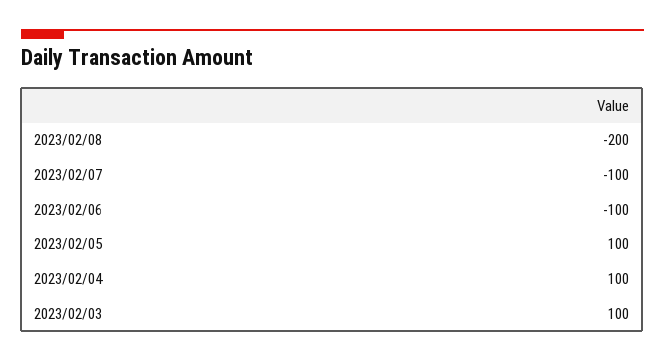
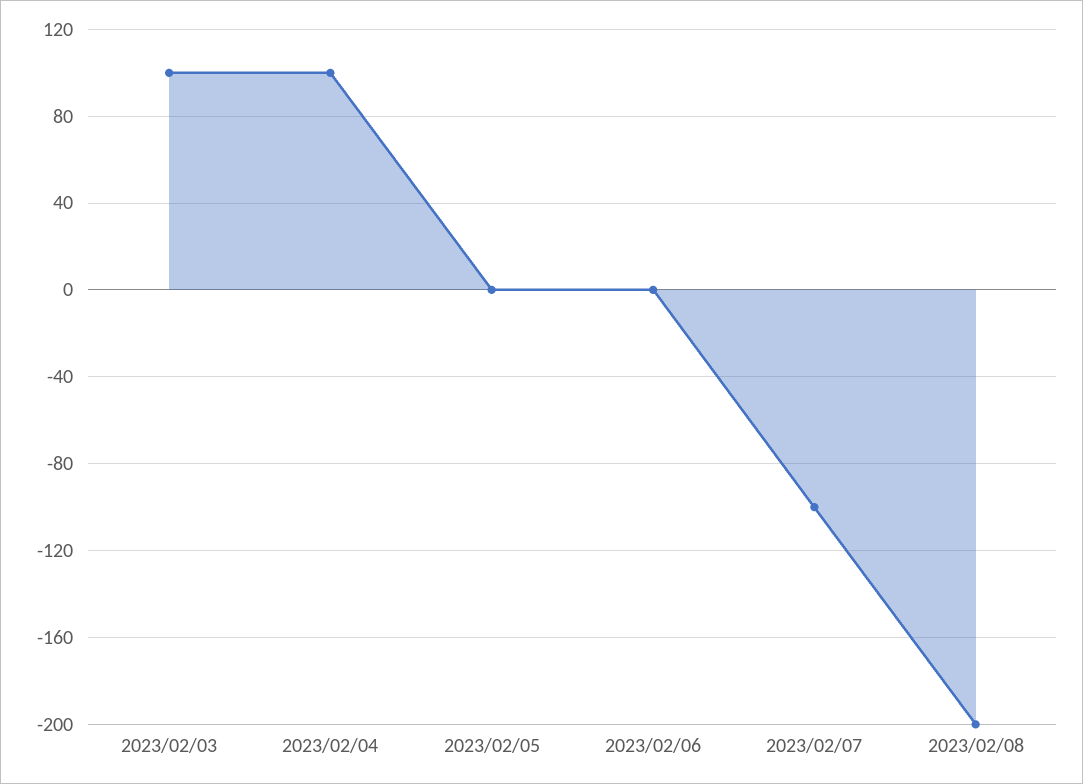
2023/02/06: -100 -> 0
2023/02/05: 100 -> 0

